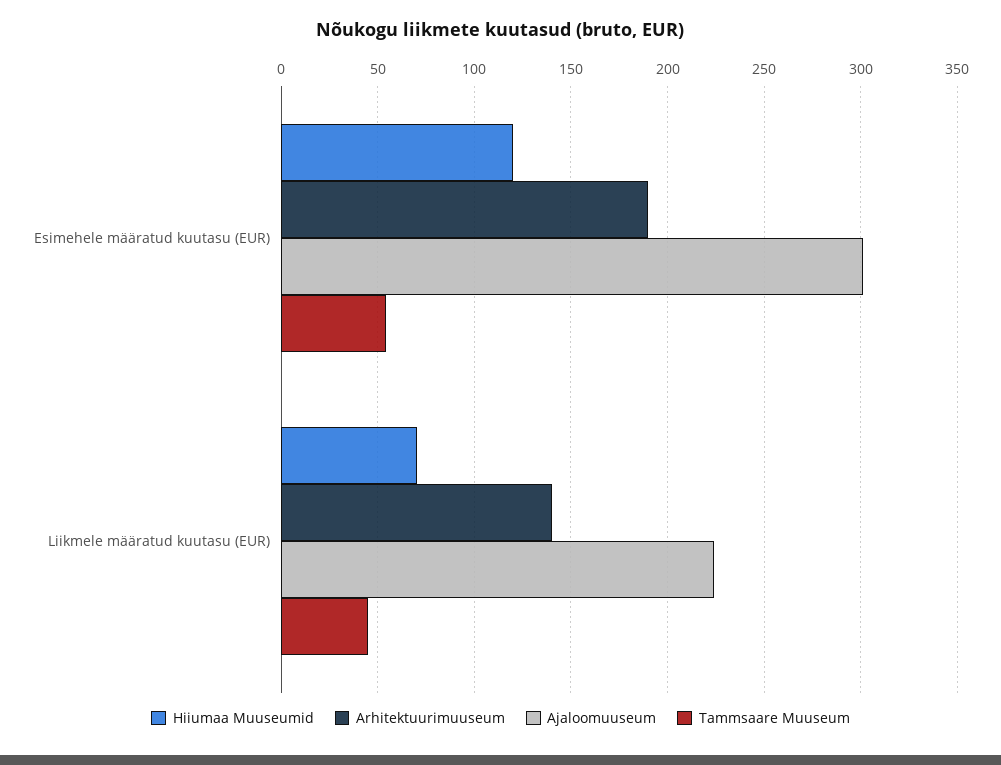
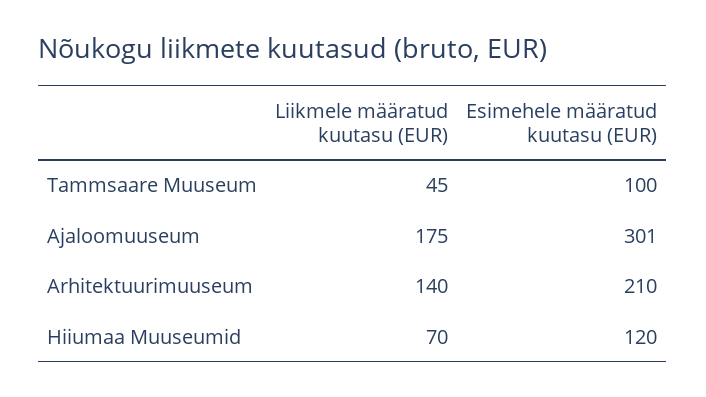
Arhitektuurimuuseum, Esimehele määratud kuutasu (EUR): 190 -> 210
Tammsaare Muuseum, Esimehele määratud kuutasu (EUR): 55 -> 100
Ajaloomuuseum, Liikmele määratud kuutasu (EUR): 225 -> 175

